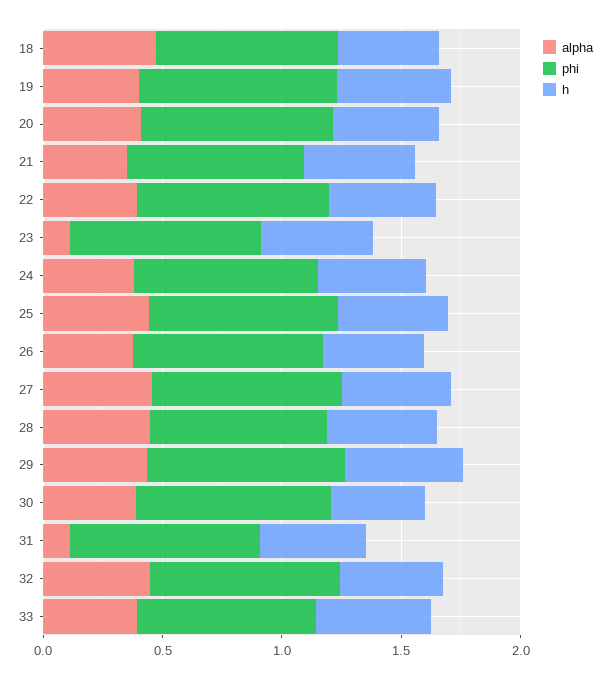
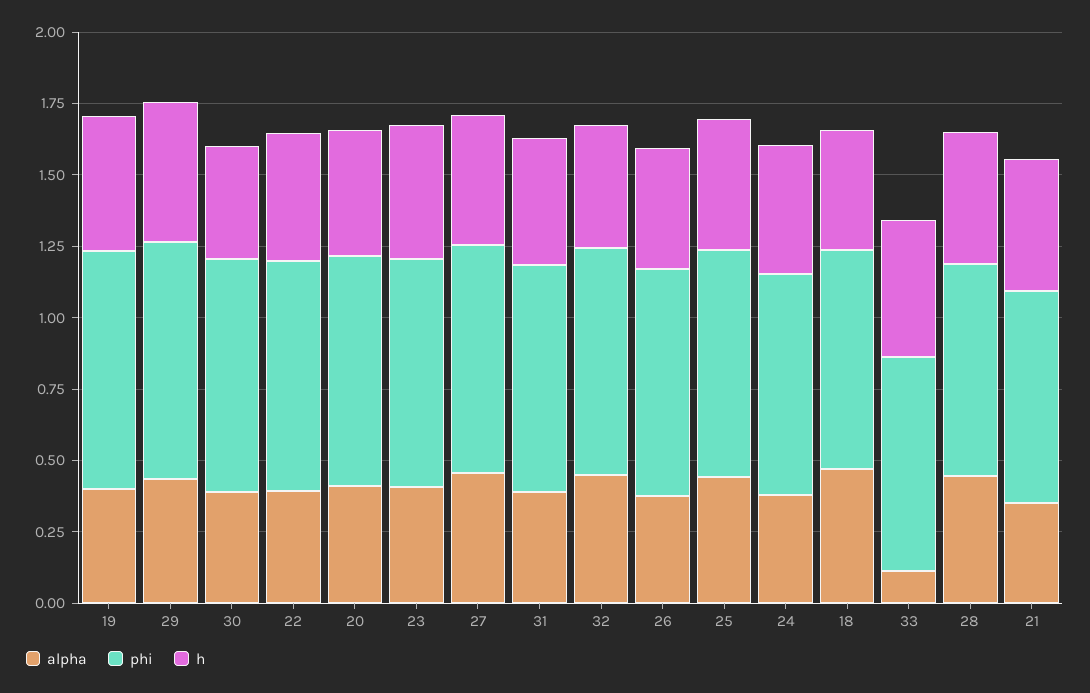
alpha, 23: 0.1 -> 0.4
alpha, 31: 0.1 -> 0.4
alpha, 33: 0.4 -> 0.1

